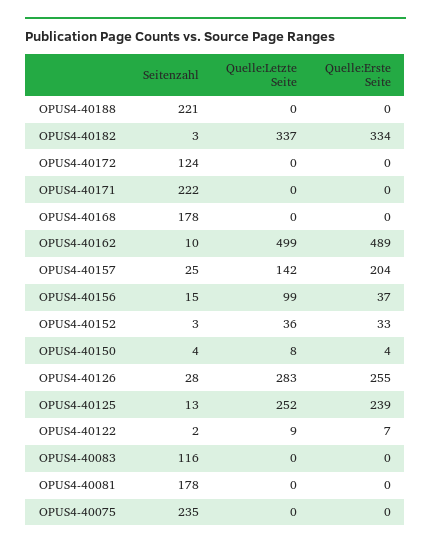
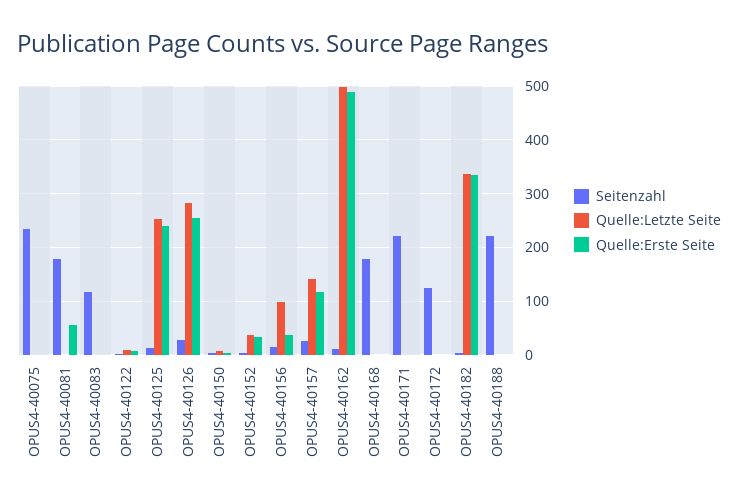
Quelle:Erste Seite, OPUS4-40157: 204 -> 120
Quelle:Erste Seite, OPUS4-40081: 0 -> 60

